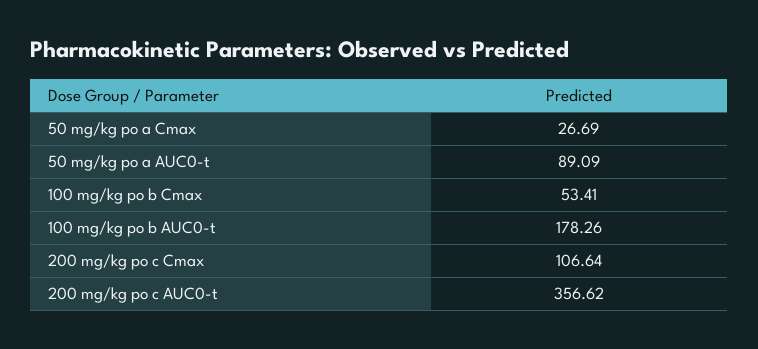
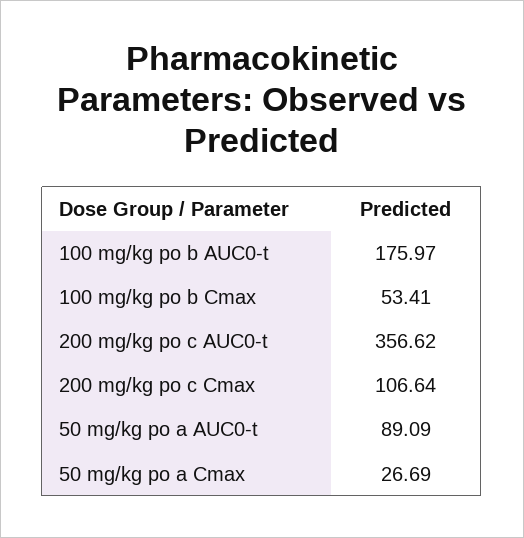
100 mg/kg po b AUC0-t: 178.26 -> 175.97

